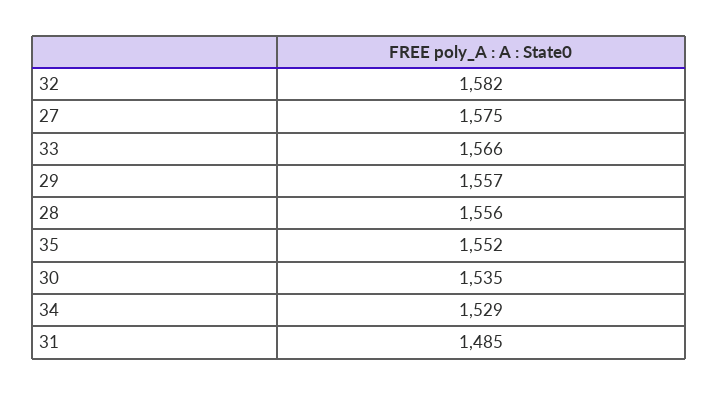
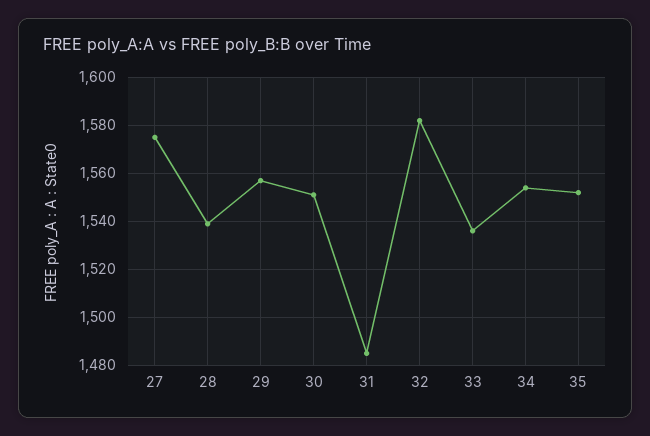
33: 1566 -> 1535
28: 1556 -> 1540
30: 1535 -> 1550
34: 1529 -> 1555

